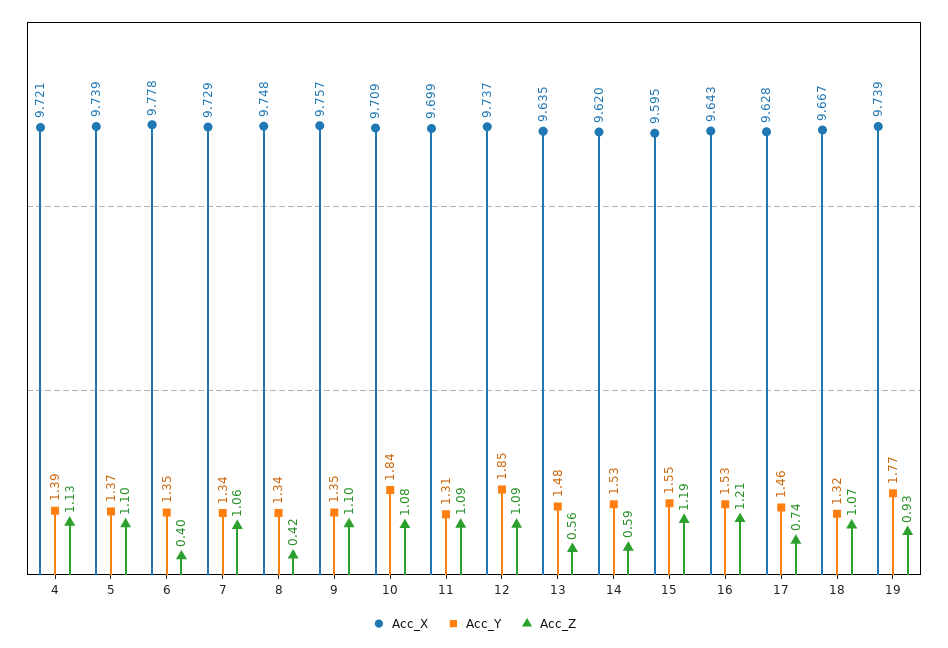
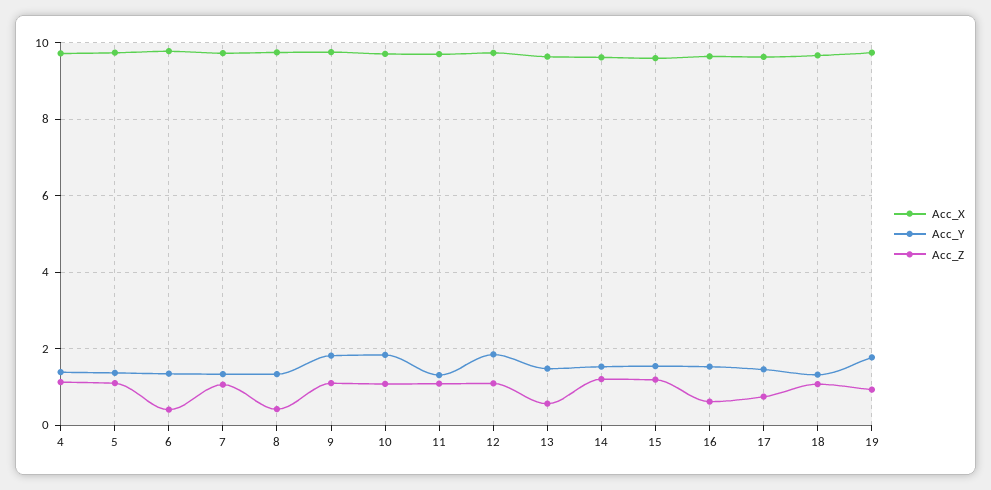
Acc_Y, 9: 1.35 -> 1.8
Acc_Z, 14: 0.59 -> 1.2
Acc_Z, 16: 1.21 -> 0.6

